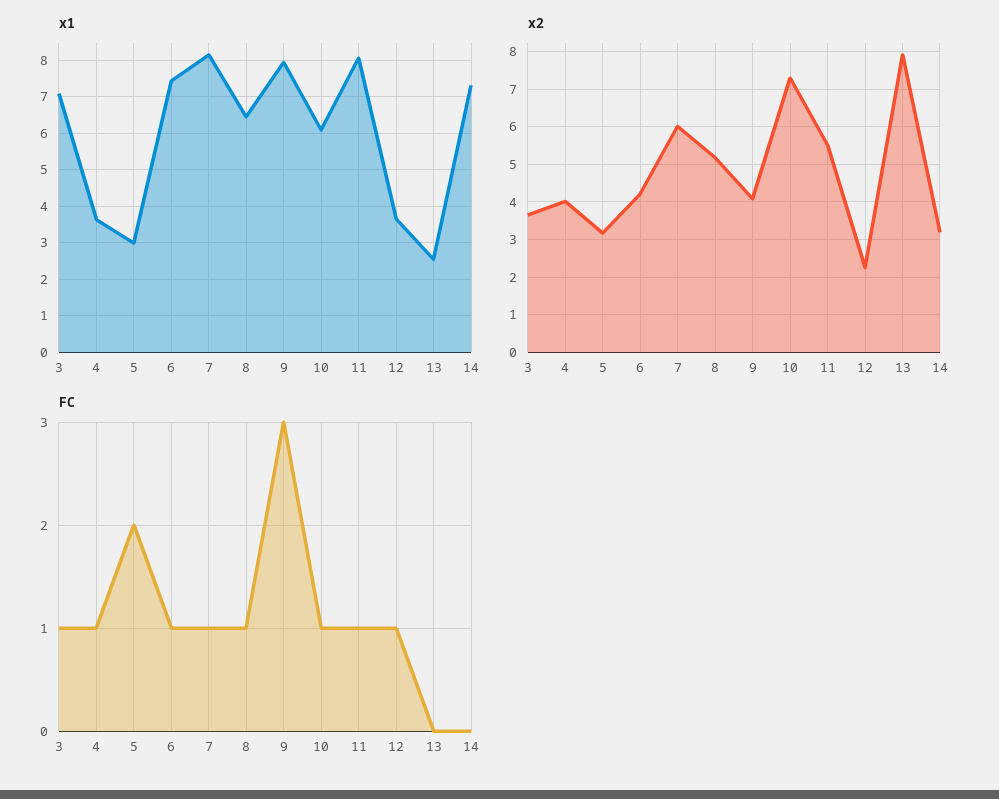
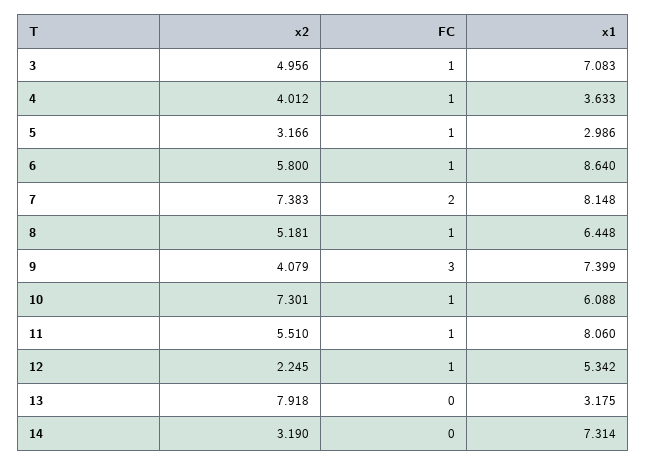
x1, 6: 7.4 -> 8.64
x1, 9: 8 -> 7.399
x1, 12: 3.6 -> 5.342
x1, 13: 2.6 -> 3.175
x2, 3: 3.6 -> 4.956
x2, 6: 4.2 -> 5.8
x2, 7: 6 -> 7.383
FC, 5: 2 -> 1
FC, 7: 1 -> 2

